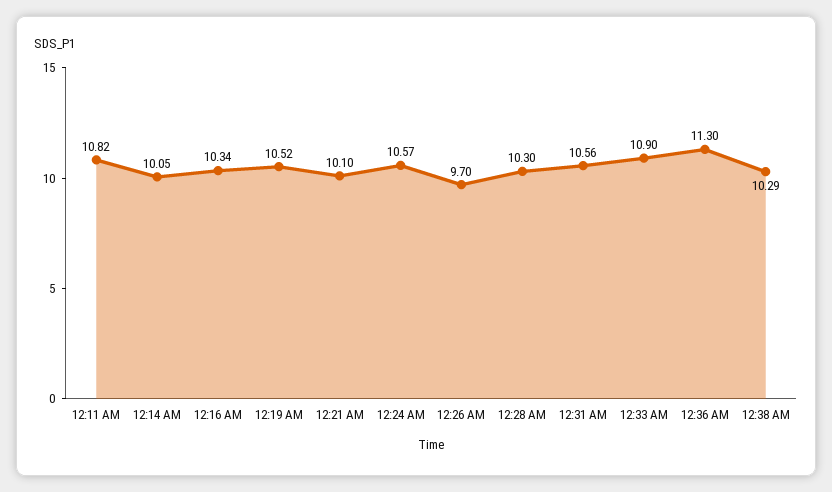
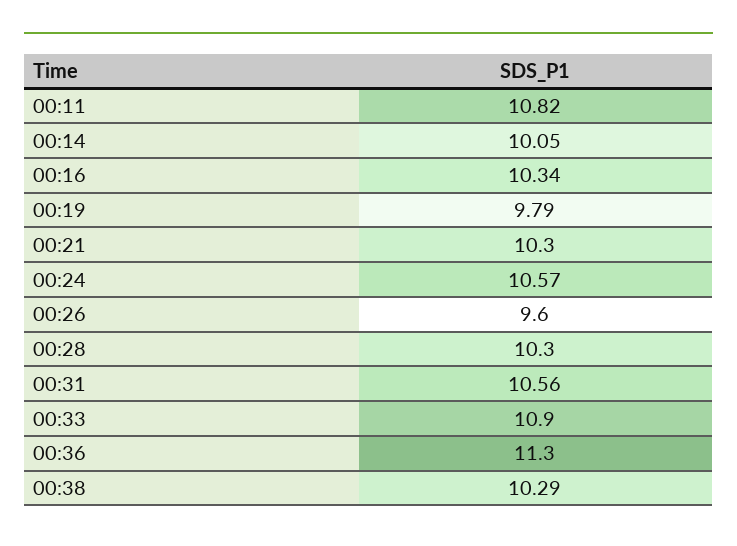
12:19 AM: 10.52 -> 9.79
12:21 AM: 10.1 -> 10.3
12:26 AM: 9.7 -> 9.6

